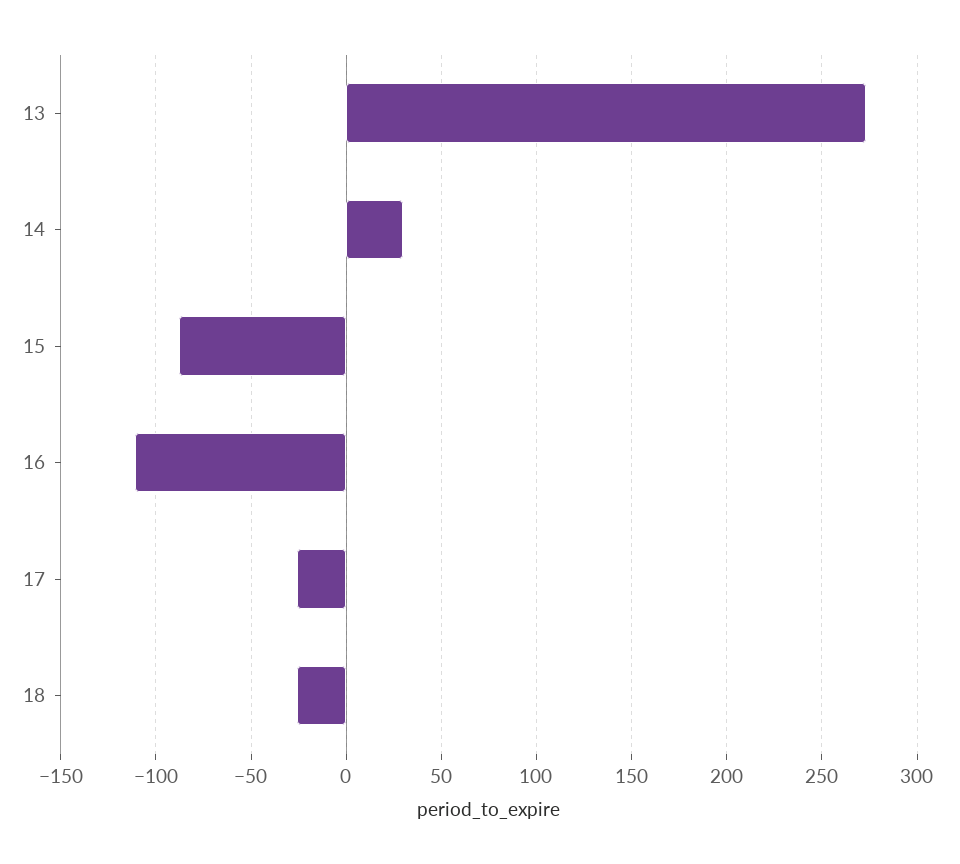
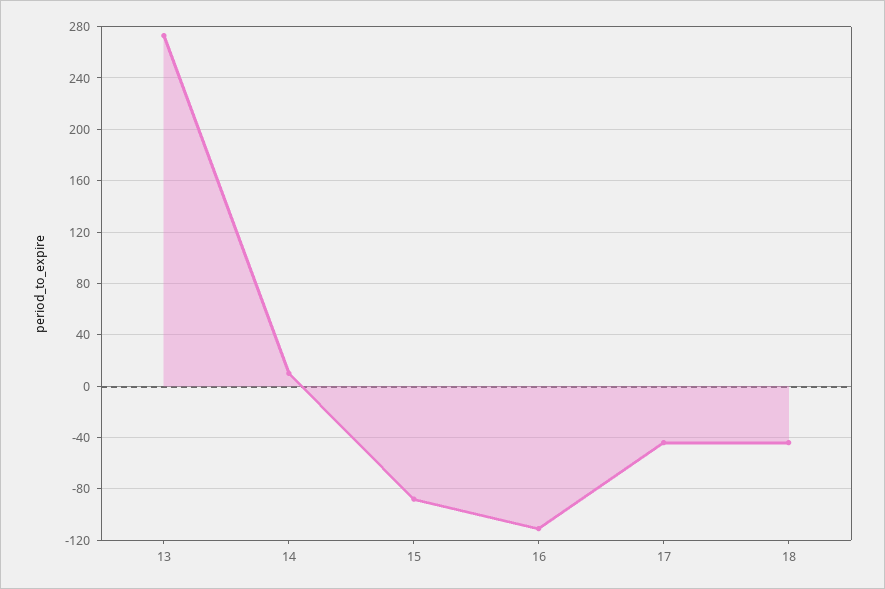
14: 30 -> 10
17: -25 -> -45
18: -25 -> -45

